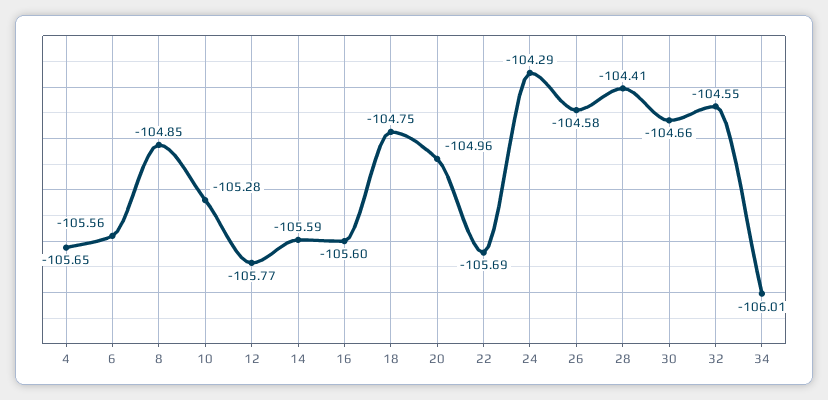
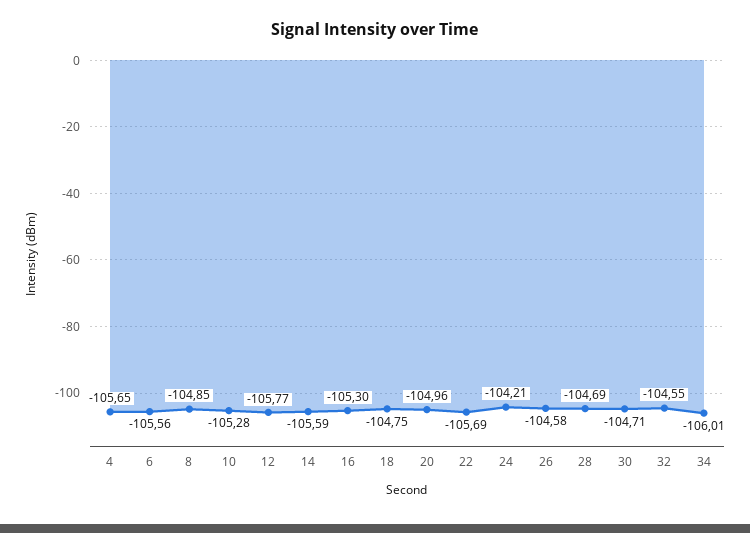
16: -105.6 -> -105.3
24: -104.29 -> -104.21
28: -104.41 -> -104.69
30: -104.66 -> -104.71

